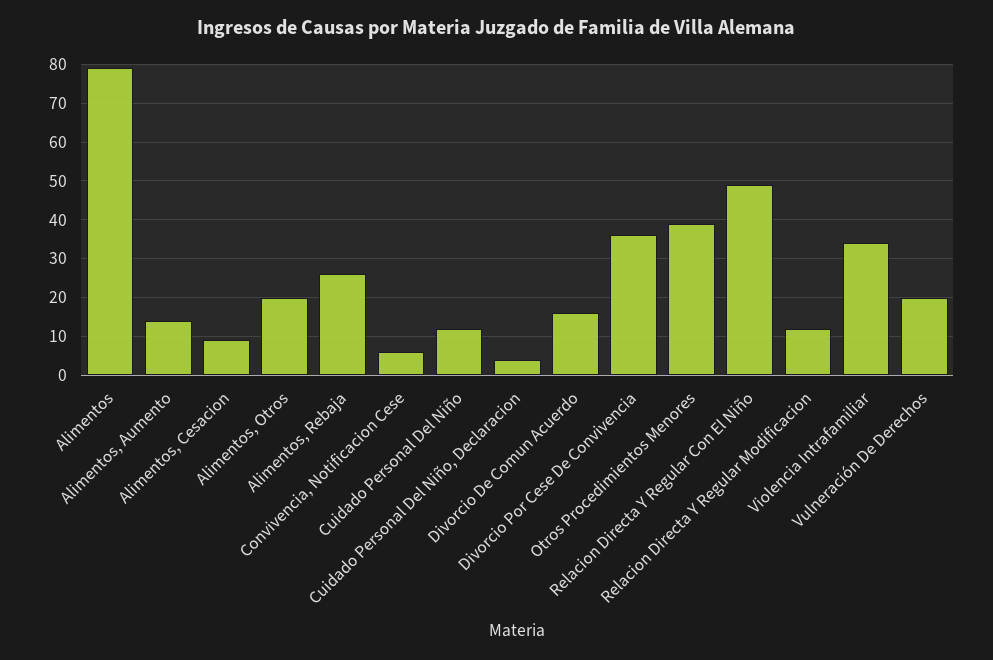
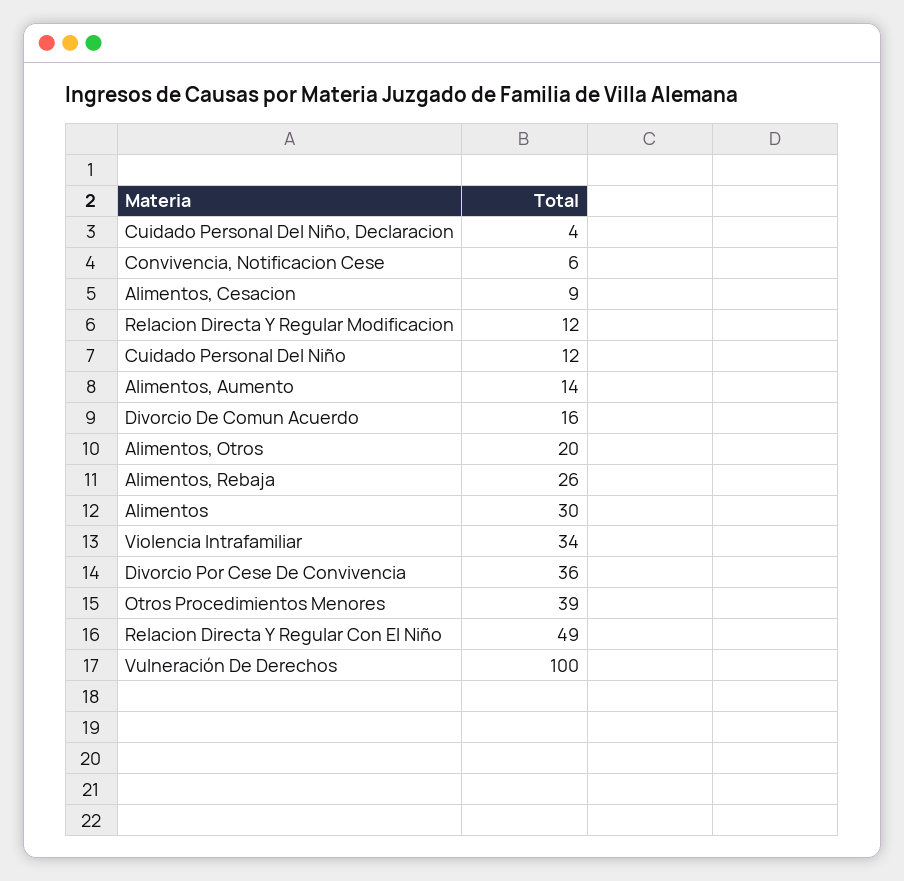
Alimentos: 80 -> 30
Vulneración De Derechos: 20 -> 100

